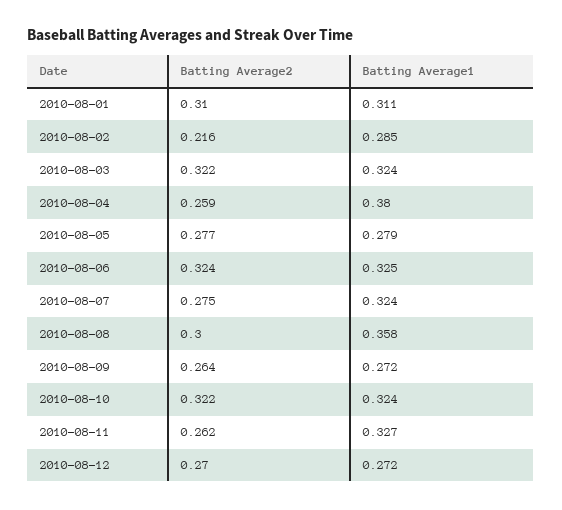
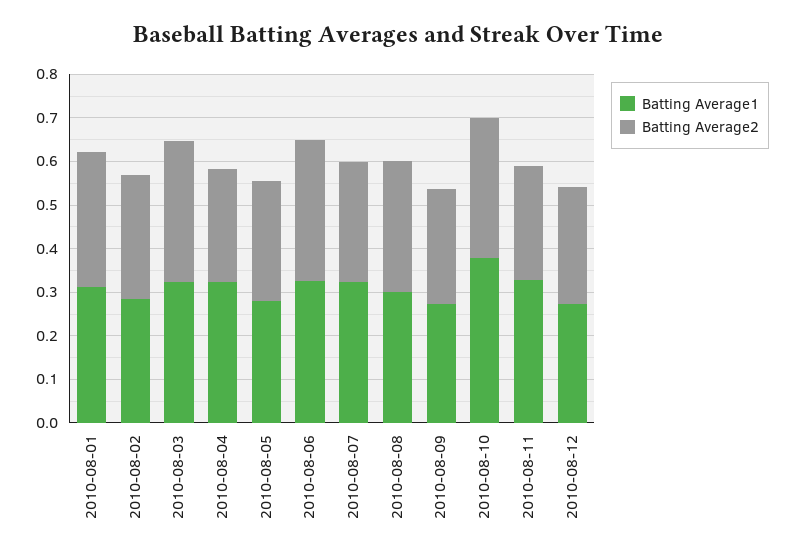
Batting Average2, 2010-08-02: 0.216 -> 0.28
Batting Average1, 2010-08-04: 0.38 -> 0.32
Batting Average1, 2010-08-08: 0.358 -> 0.3
Batting Average1, 2010-08-10: 0.324 -> 0.38

